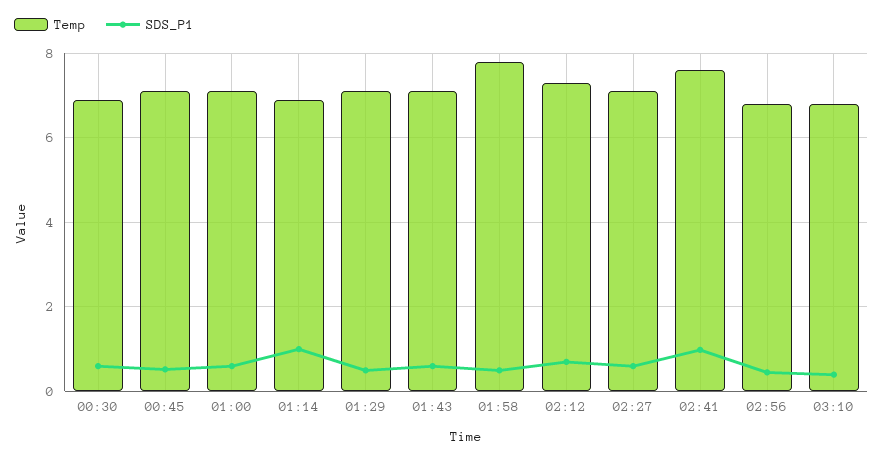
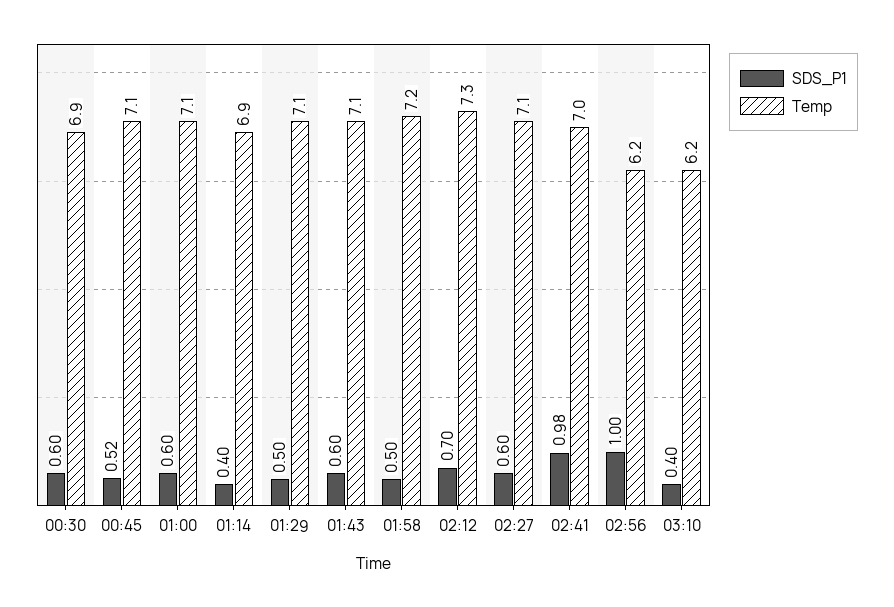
SDS_P1, 01:14: 1 -> 0.4
Temp, 01:58: 7.8 -> 7.2
Temp, 02:41: 7.6 -> 7
Temp, 02:56: 6.8 -> 6.2
SDS_P1, 02:56: 0.4 -> 1
Temp, 03:10: 6.8 -> 6.2

